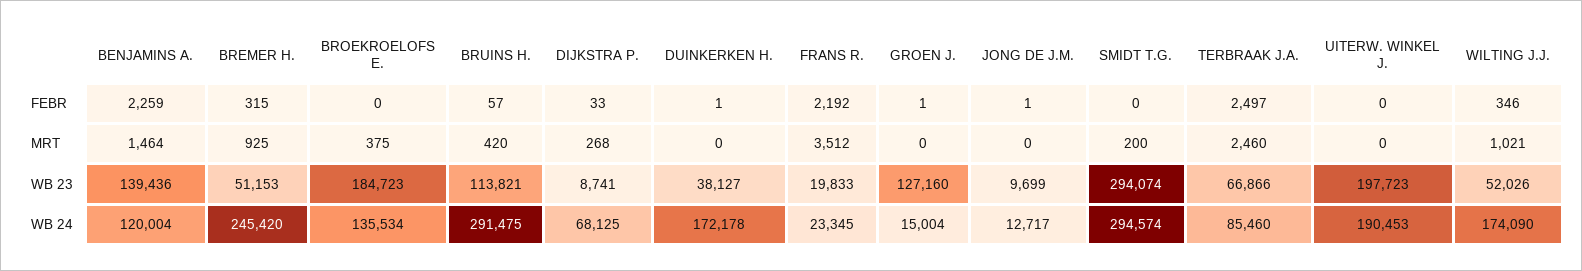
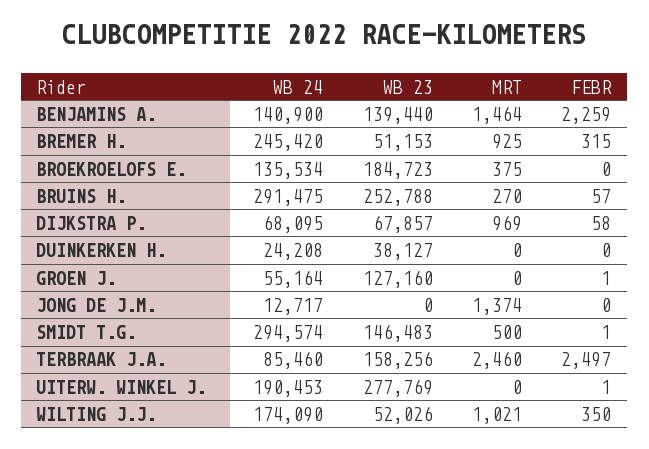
DIJKSTRA P., FEBR: 33 -> 58
DUINKERKEN H., FEBR: 1 -> 0
FRANS R., FEBR: 2192 -> none
JONG DE J.M., FEBR: 1 -> 0
SMIDT T.G., FEBR: 0 -> 1
UITERW. WINKEL J., FEBR: 0 -> 1
WILTING J.J., FEBR: 346 -> 350
BRUINS H., MRT: 420 -> 270
DIJKSTRA P., MRT: 268 -> 969
FRANS R., MRT: 3512 -> none
JONG DE J.M., MRT: 0 -> 1374
SMIDT T.G., MRT: 200 -> 500
BENJAMINS A., WB 23: 139436 -> 139440
BRUINS H., WB 23: 113821 -> 252788
DIJKSTRA P., WB 23: 8741 -> 67857
FRANS R., WB 23: 19833 -> none
JONG DE J.M., WB 23: 9699 -> 0
SMIDT T.G., WB 23: 294074 -> 146483
TERBRAAK J.A., WB 23: 66866 -> 158256
UITERW. WINKEL J., WB 23: 197723 -> 277769
BENJAMINS A., WB 24: 120004 -> 140900
DIJKSTRA P., WB 24: 68125 -> 68095
DUINKERKEN H., WB 24: 172178 -> 24208
FRANS R., WB 24: 23345 -> none
GROEN J., WB 24: 15004 -> 55164

